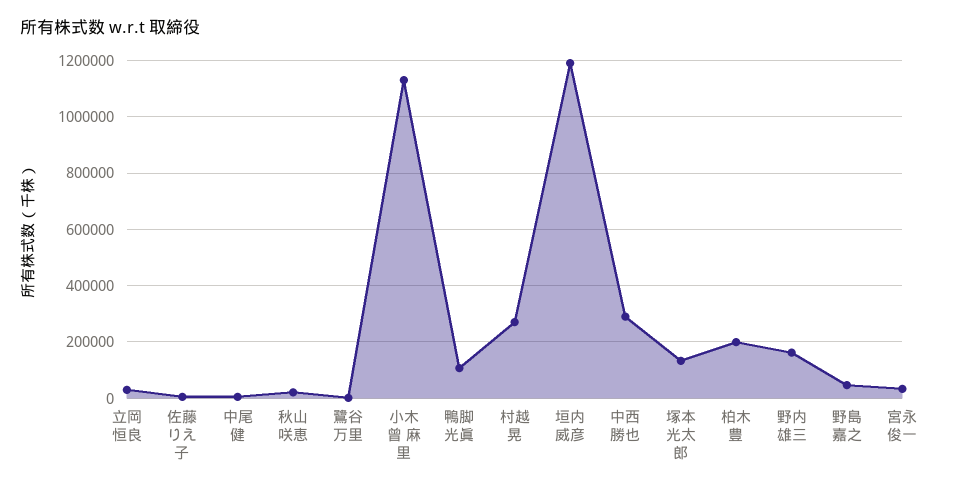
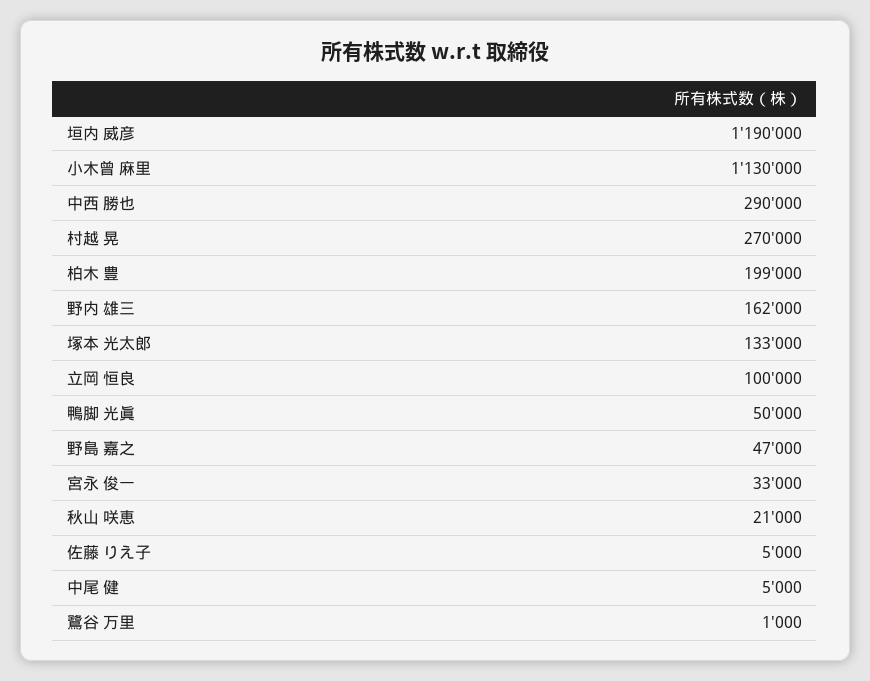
立岡 恒良: 25000 -> 100000
鴨脚 光眞: 100000 -> 50000

